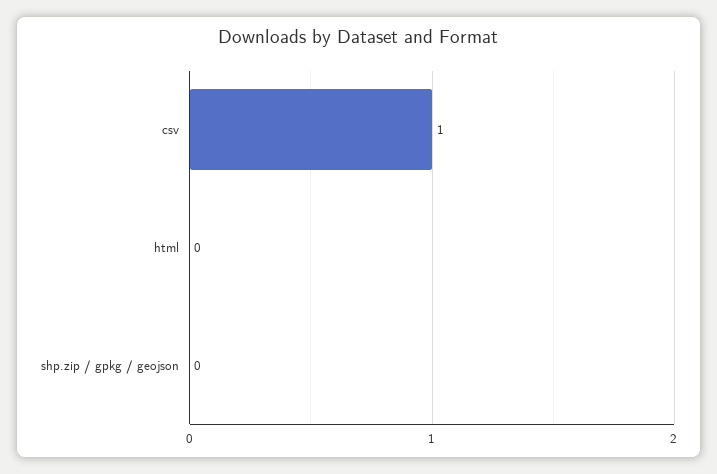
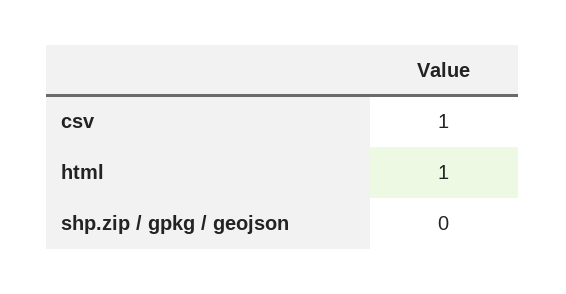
html: 0 -> 1

